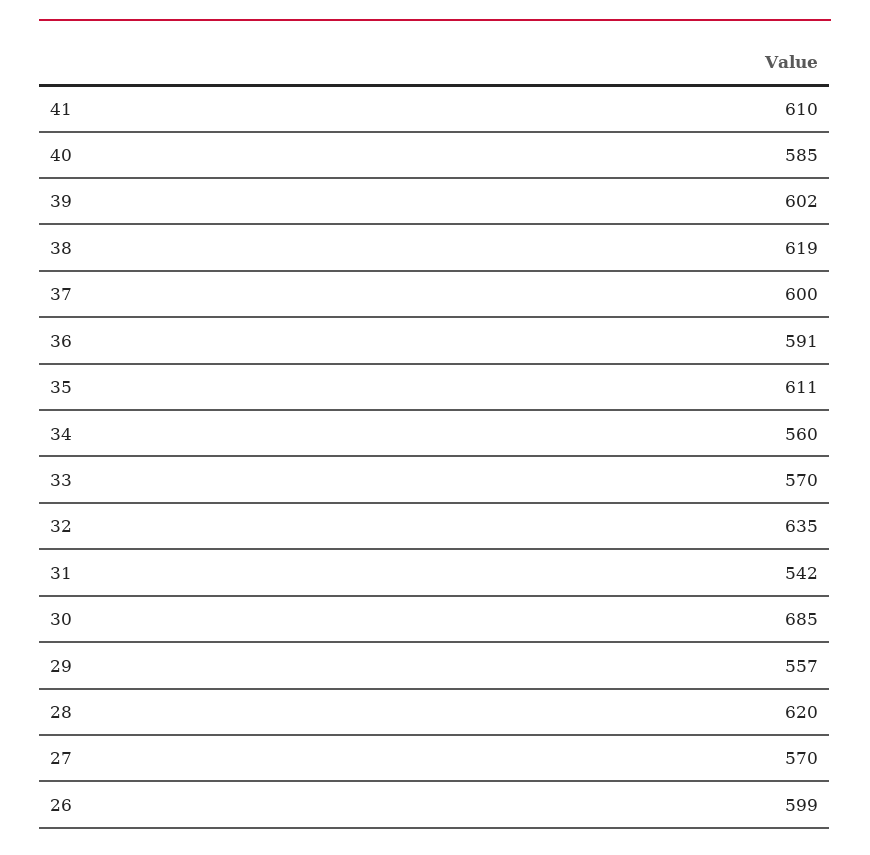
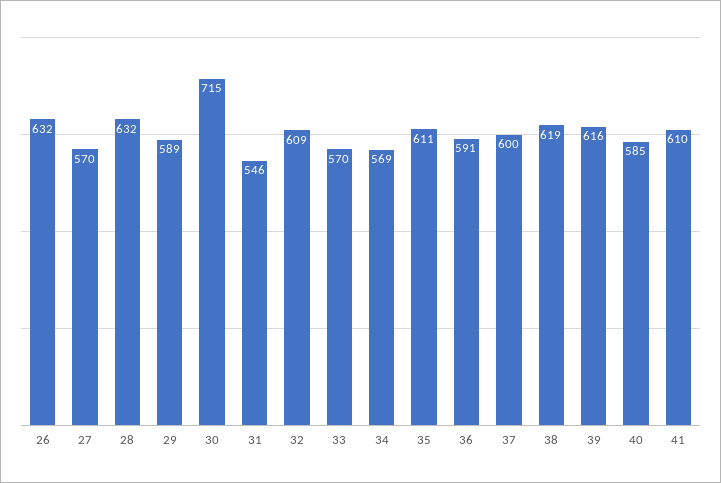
39: 602 -> 616
34: 560 -> 569
32: 635 -> 609
31: 542 -> 546
30: 685 -> 715
29: 557 -> 589
28: 620 -> 632
26: 599 -> 632

